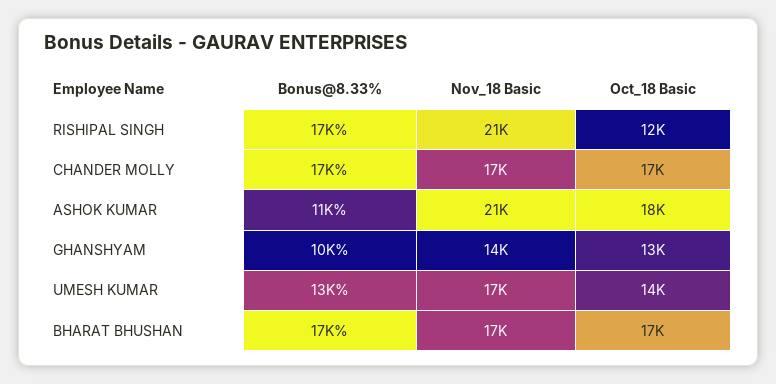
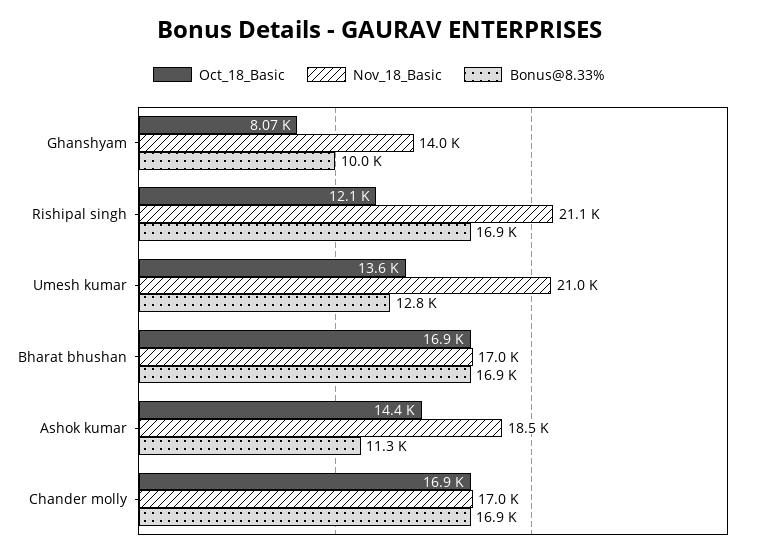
Nov_18 Basic, ASHOK KUMAR: 21000 -> 18500
Oct_18 Basic, ASHOK KUMAR: 18000 -> 14400
Oct_18 Basic, GHANSHYAM: 13000 -> 8070
Nov_18 Basic, UMESH KUMAR: 17000 -> 21000

